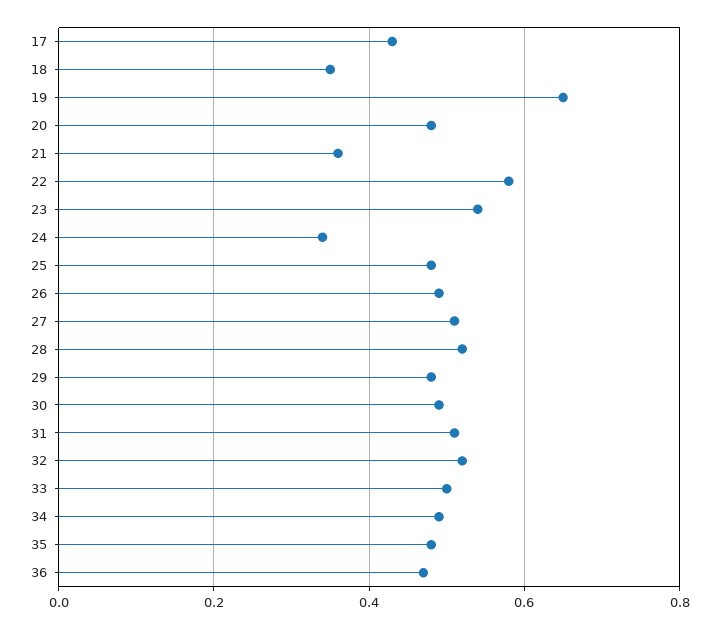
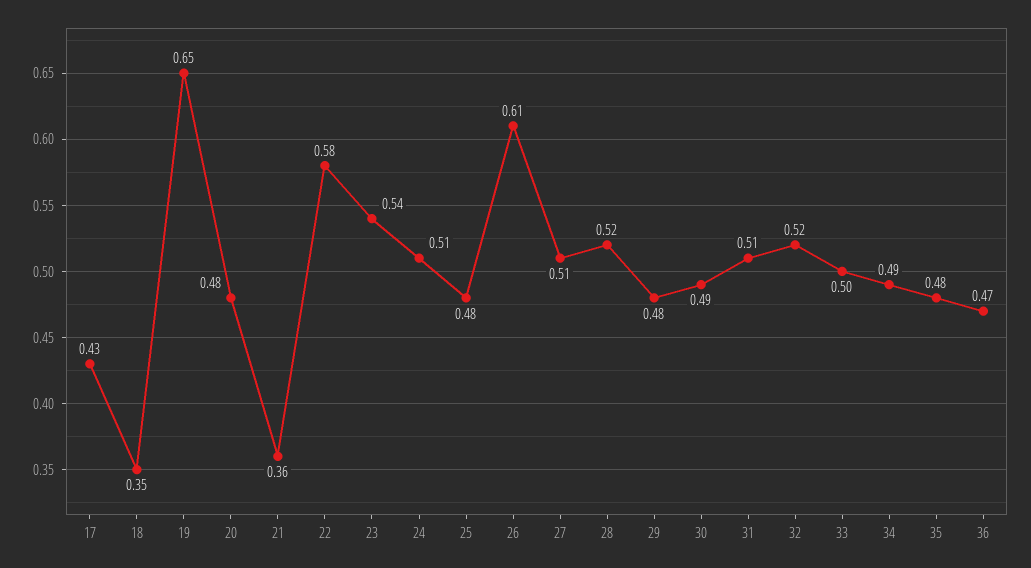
24: 0.35 -> 0.51
26: 0.5 -> 0.61

